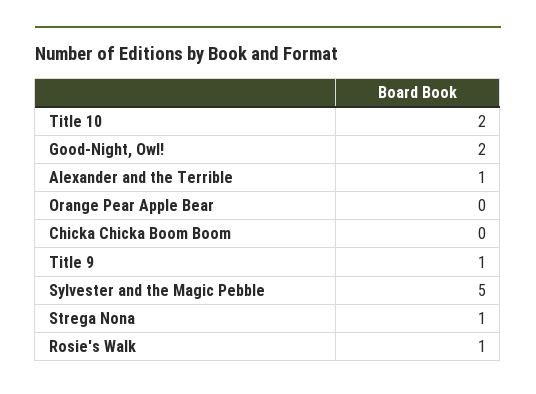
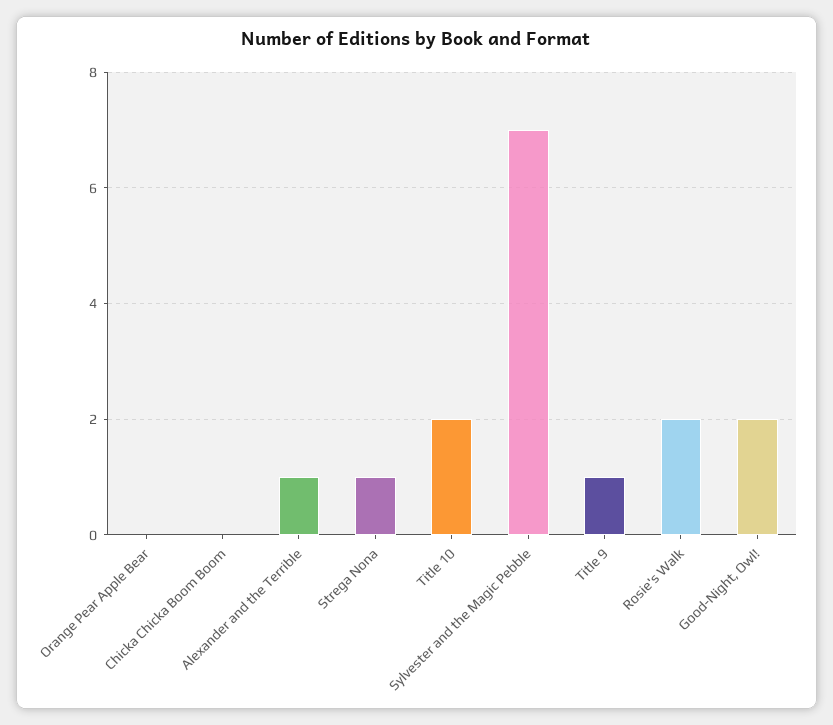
Sylvester and the Magic Pebble: 5 -> 7
Rosie's Walk: 1 -> 2

